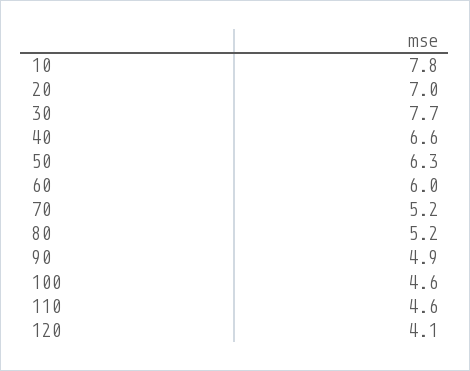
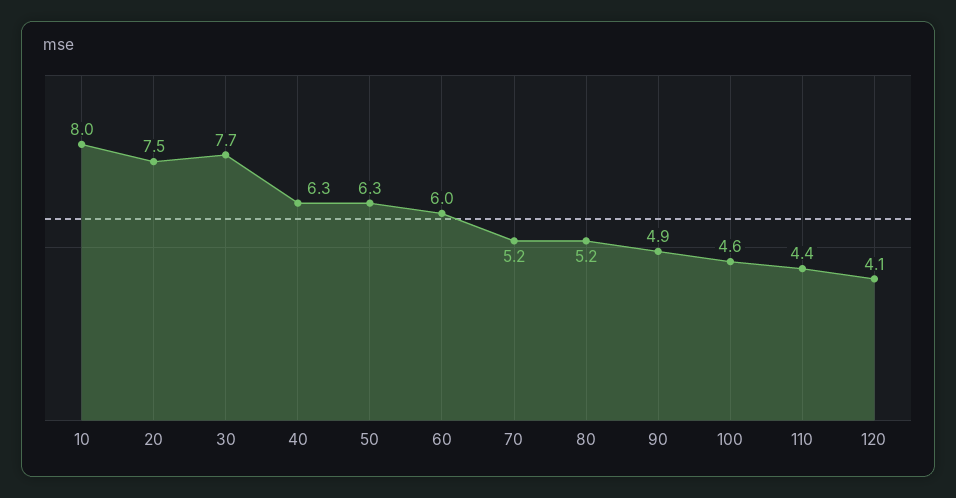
10: 7.8 -> 8
20: 7 -> 7.5
40: 6.6 -> 6.3
110: 4.6 -> 4.4

